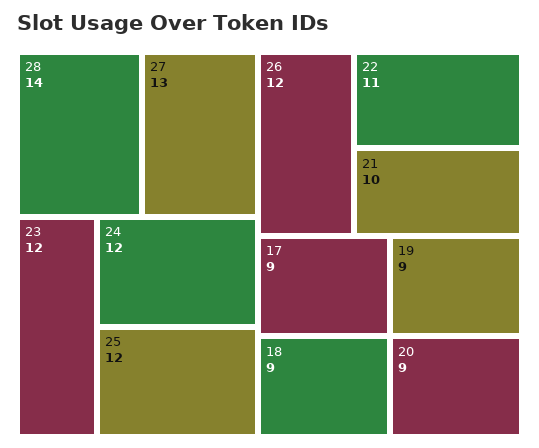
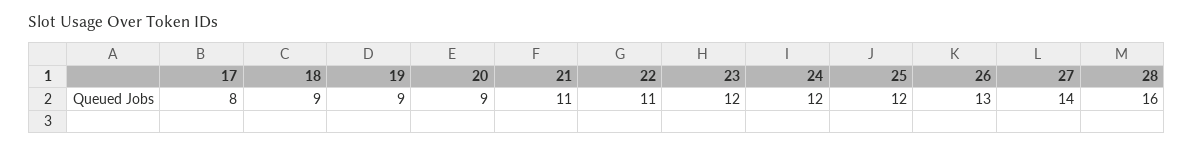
28: 14 -> 16
27: 13 -> 14
26: 12 -> 13
21: 10 -> 11
17: 9 -> 8

